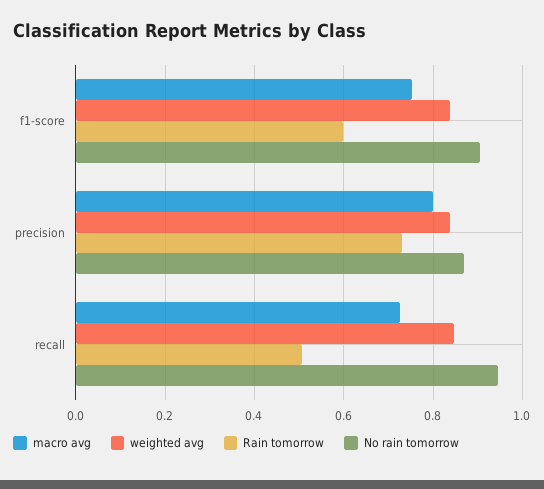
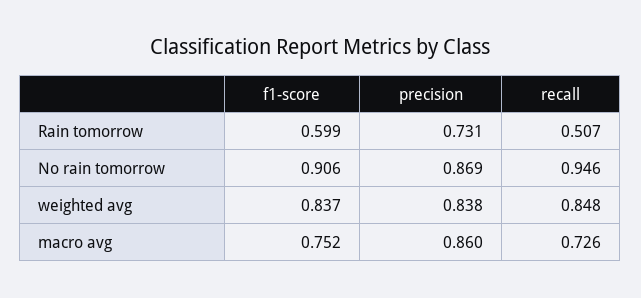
macro avg, precision: 0.8 -> 0.86

